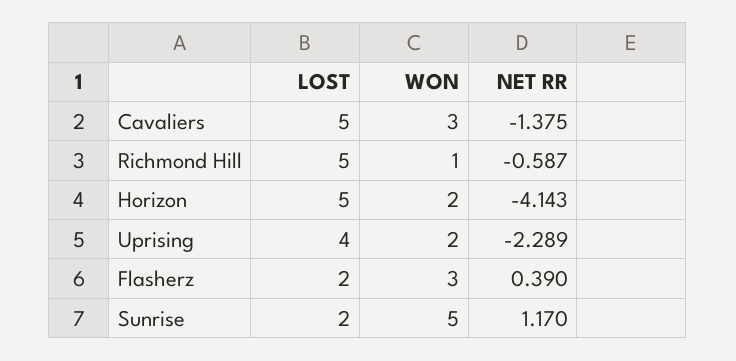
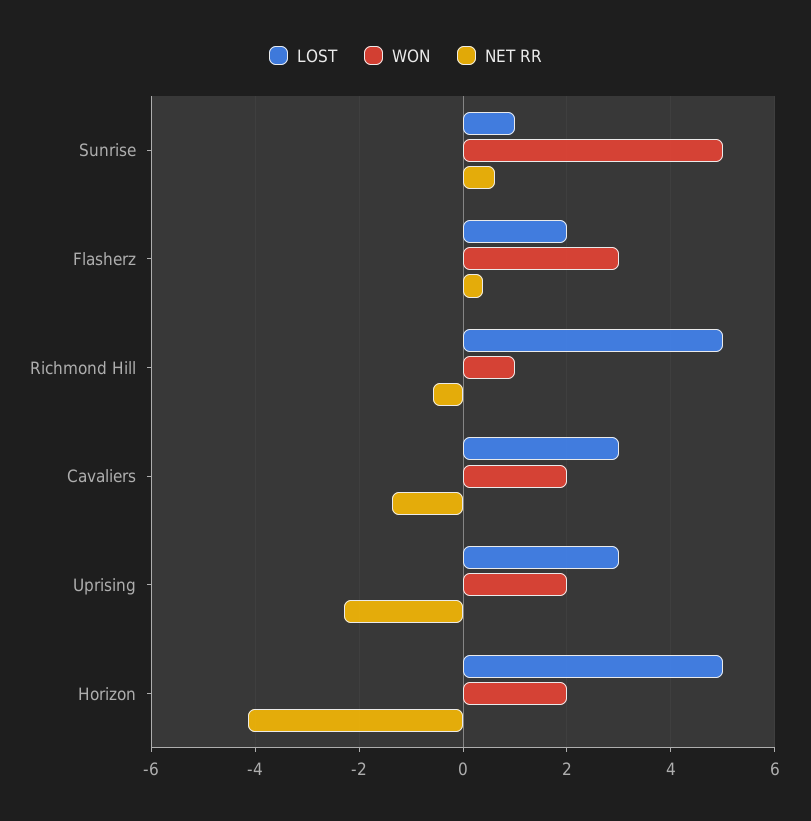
LOST, Cavaliers: 5 -> 3
WON, Cavaliers: 3 -> 2
LOST, Uprising: 4 -> 3
LOST, Sunrise: 2 -> 1
NET RR, Sunrise: 1.17 -> 0.6

